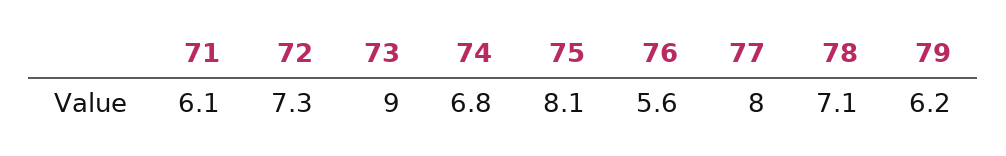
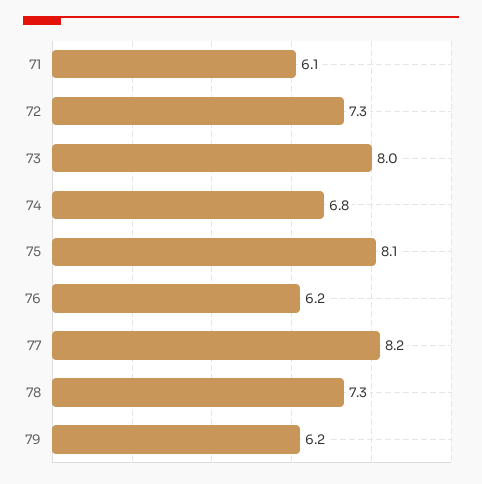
73: 9 -> 8
76: 5.6 -> 6.2
77: 8 -> 8.2
78: 7.1 -> 7.3

